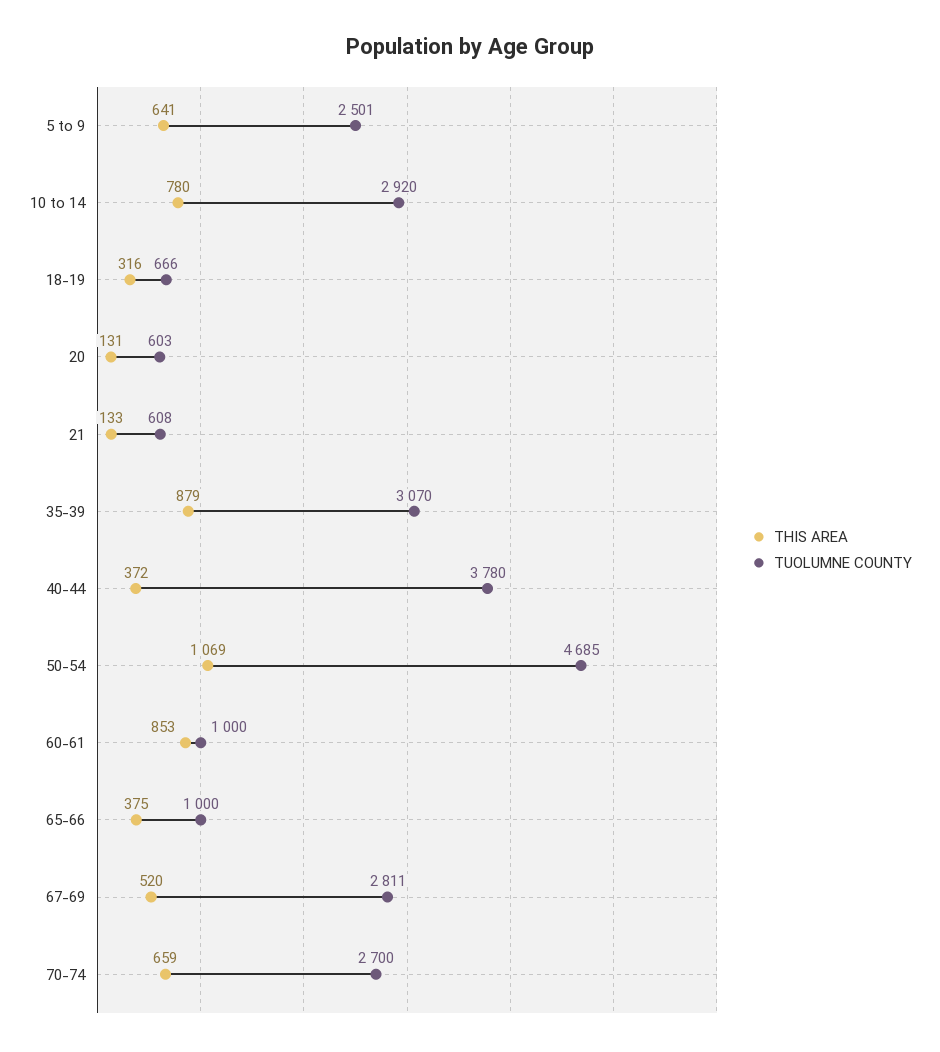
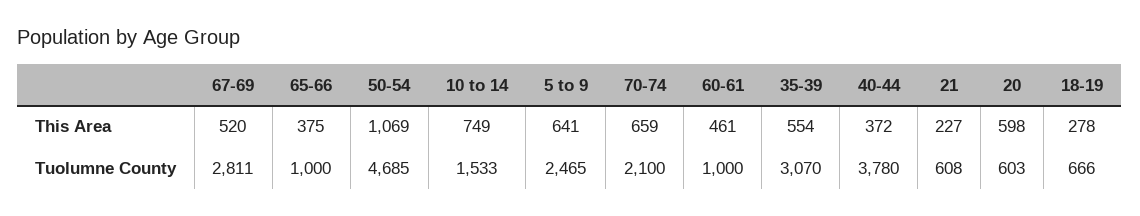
TUOLUMNE COUNTY, 5 to 9: 2501 -> 2465
THIS AREA, 10 to 14: 780 -> 749
TUOLUMNE COUNTY, 10 to 14: 2920 -> 1533
THIS AREA, 18-19: 316 -> 278
THIS AREA, 20: 131 -> 598
THIS AREA, 21: 133 -> 227
THIS AREA, 35-39: 879 -> 554
THIS AREA, 60-61: 853 -> 461
TUOLUMNE COUNTY, 70-74: 2700 -> 2100

